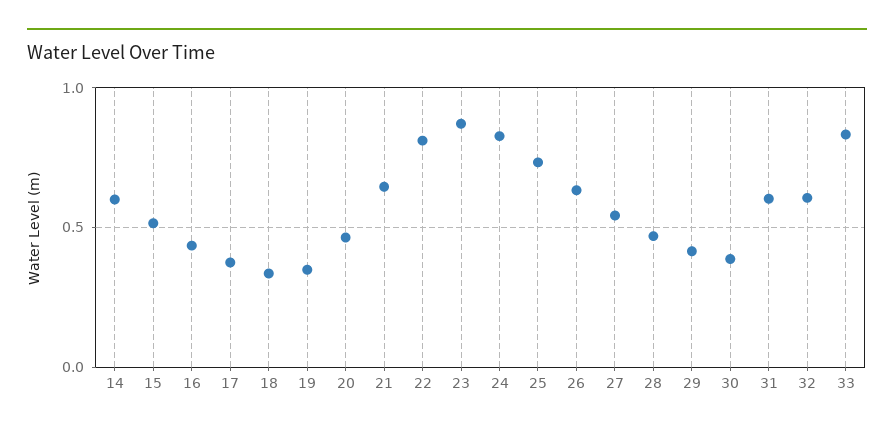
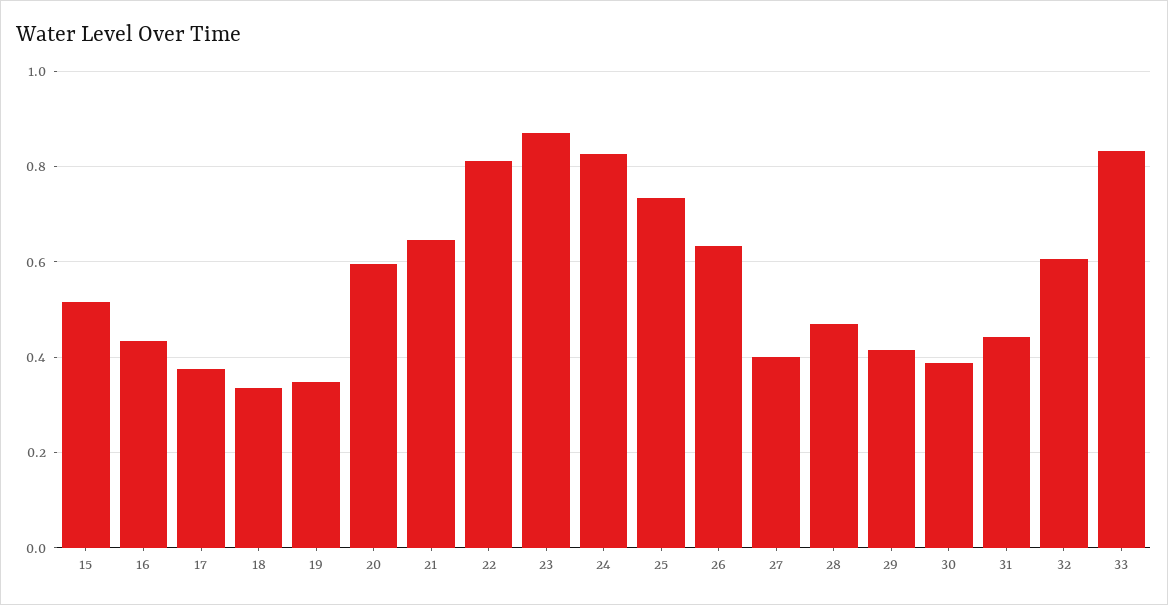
14: 0.6 -> none
20: 0.45 -> 0.6
27: 0.55 -> 0.4
31: 0.6 -> 0.44

